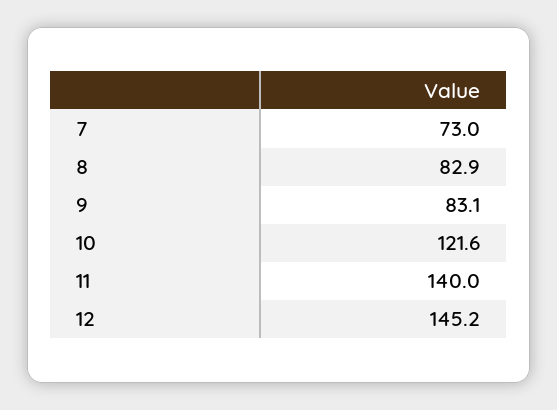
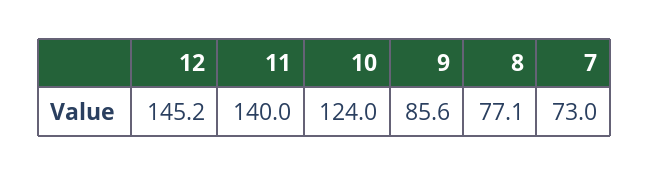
8: 82.9 -> 77.1
9: 83.1 -> 85.6
10: 121.6 -> 124

